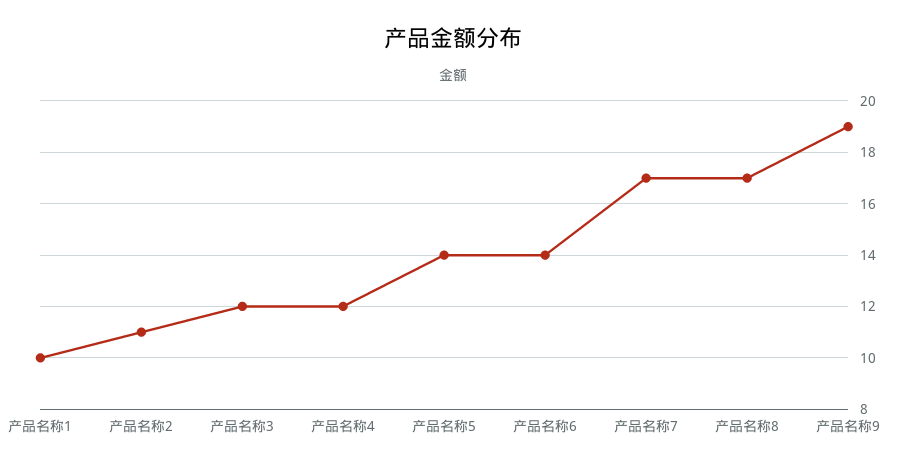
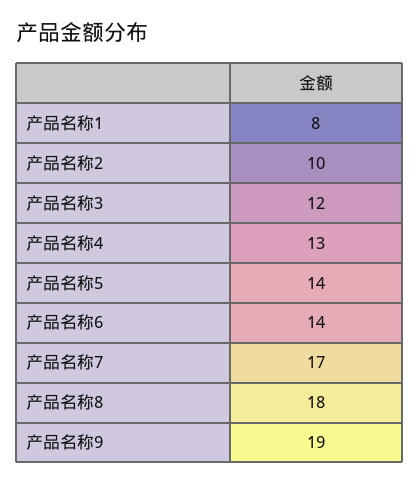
产品名称1: 10 -> 8
产品名称2: 11 -> 10
产品名称4: 12 -> 13
产品名称8: 17 -> 18

